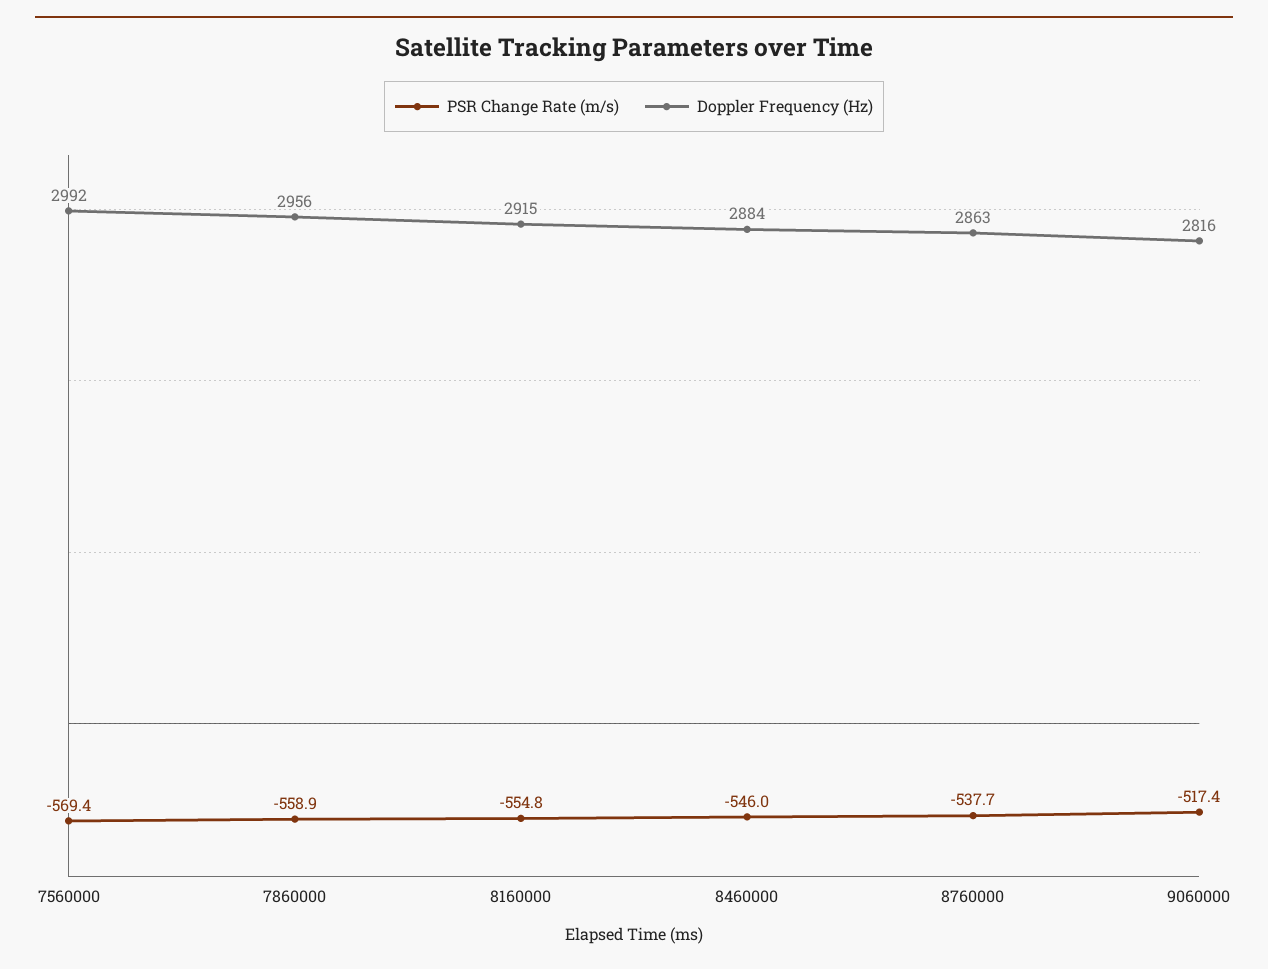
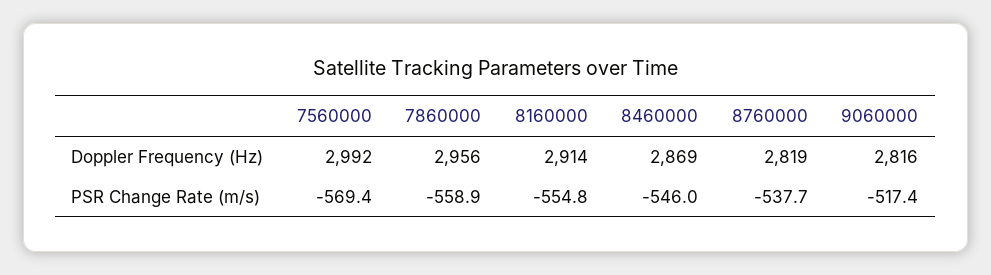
Doppler Frequency (Hz), 8160000: 2915 -> 2914
Doppler Frequency (Hz), 8460000: 2884 -> 2869
Doppler Frequency (Hz), 8760000: 2863 -> 2819

